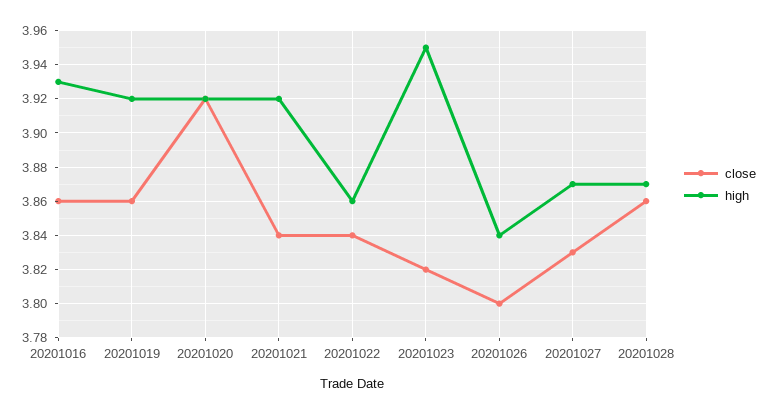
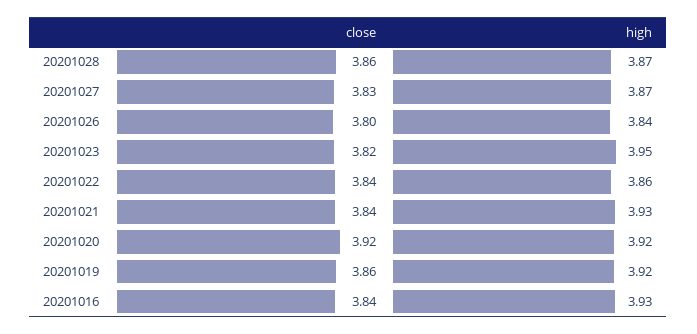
close, 20201016: 3.86 -> 3.84
high, 20201021: 3.92 -> 3.93

